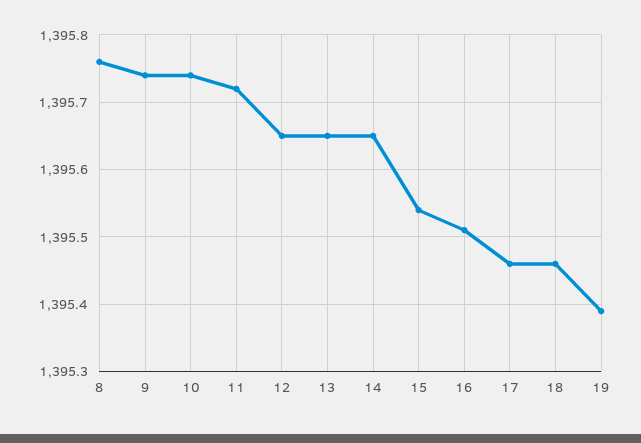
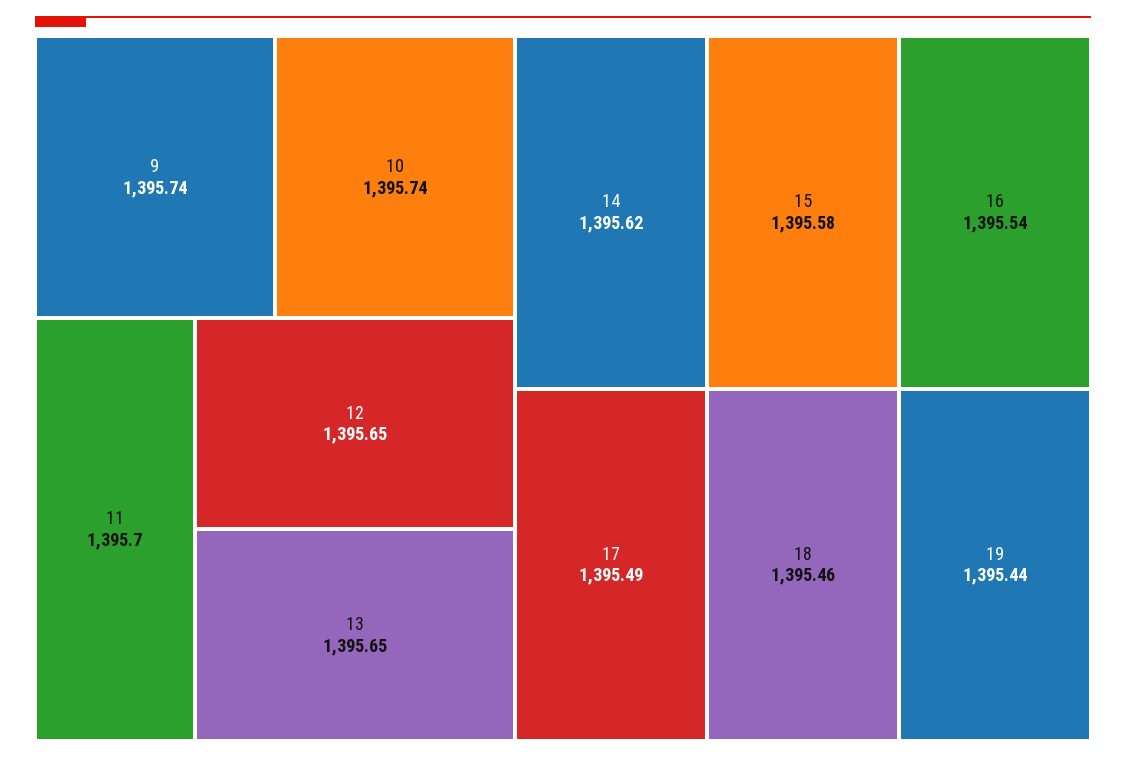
8: 1395.76 -> none
11: 1395.72 -> 1395.7
14: 1395.65 -> 1395.62
15: 1395.54 -> 1395.58
16: 1395.51 -> 1395.54
17: 1395.46 -> 1395.49
19: 1395.39 -> 1395.44

